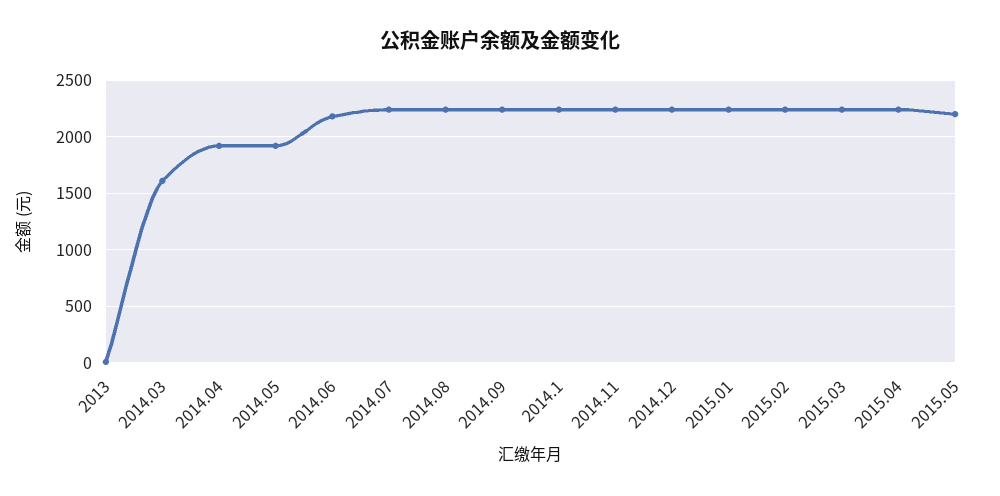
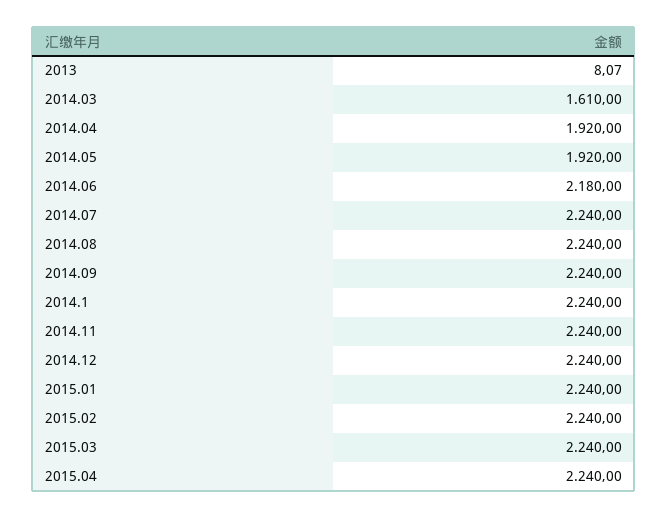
2015.05: 2200 -> none

